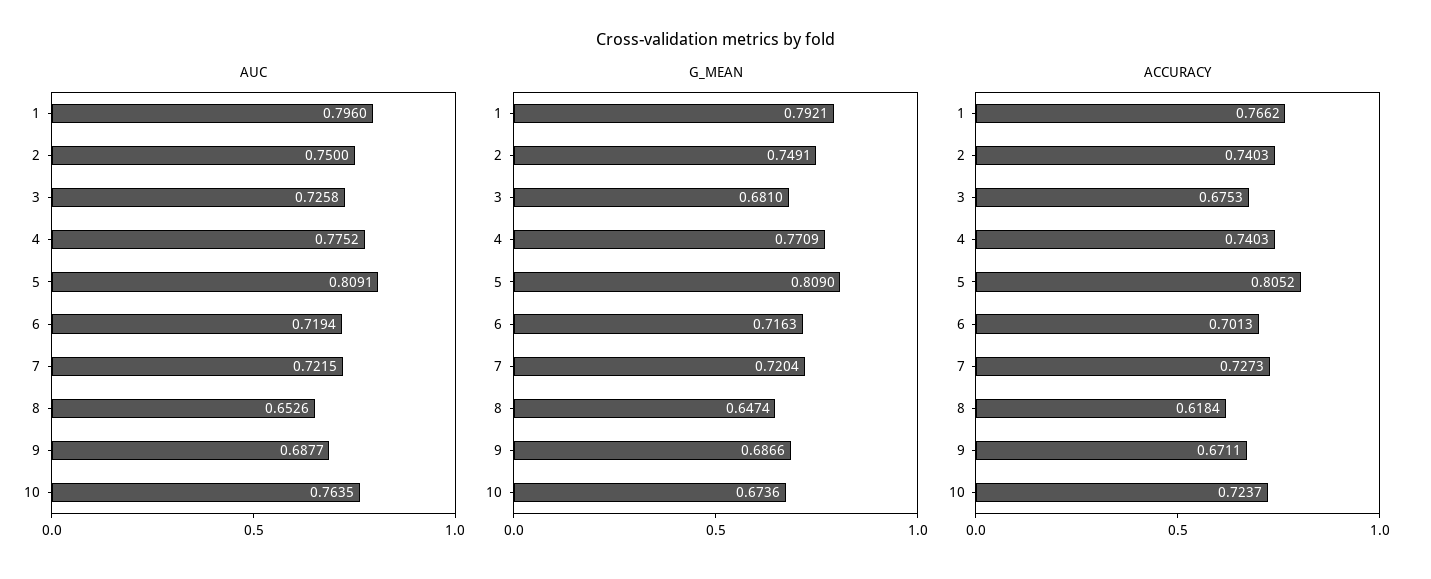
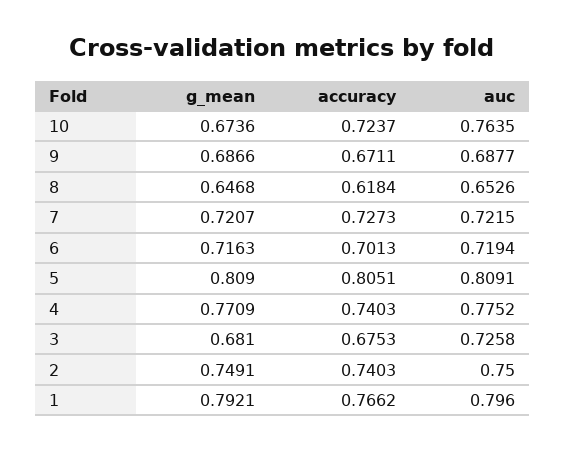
G_MEAN, 7: 0.7204 -> 0.7207
G_MEAN, 8: 0.6474 -> 0.6468
ACCURACY, 5: 0.8052 -> 0.8051

